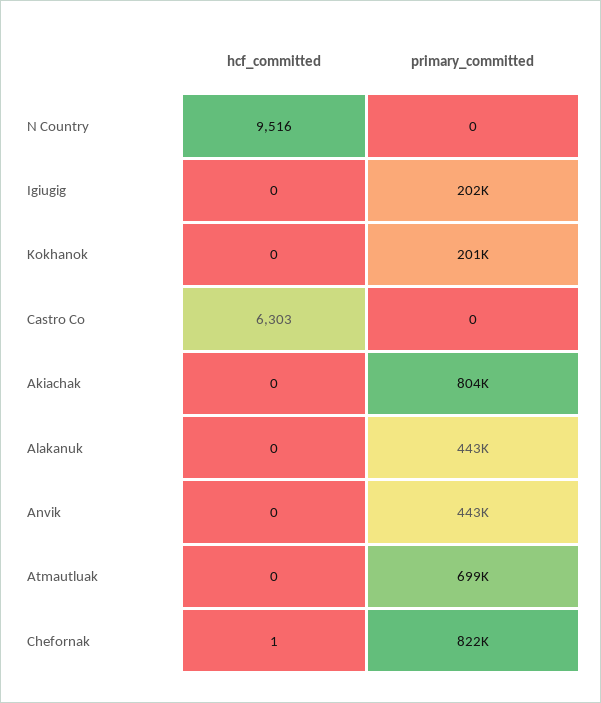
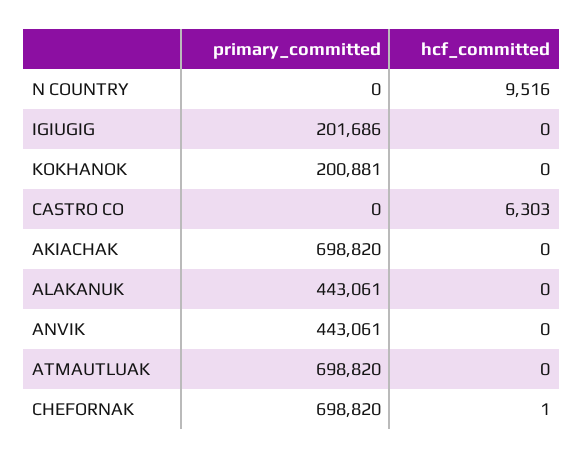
primary_committed, Akiachak: 804000 -> 698820
primary_committed, Chefornak: 822000 -> 698820

